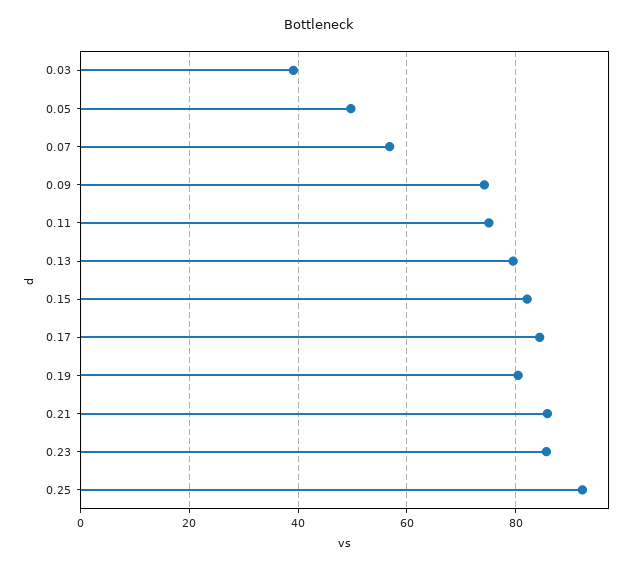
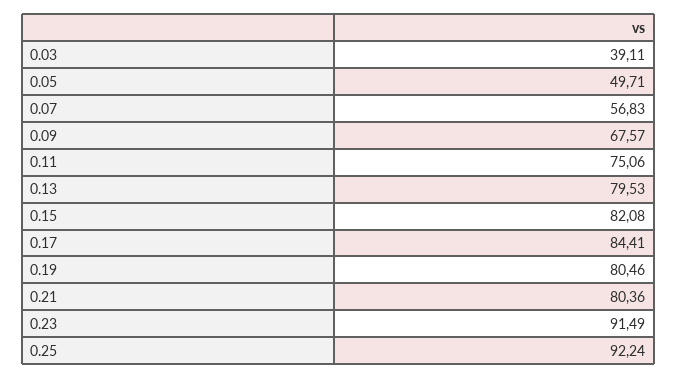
0.09: 74 -> 67.57
0.21: 86 -> 80.36
0.23: 86 -> 91.49

